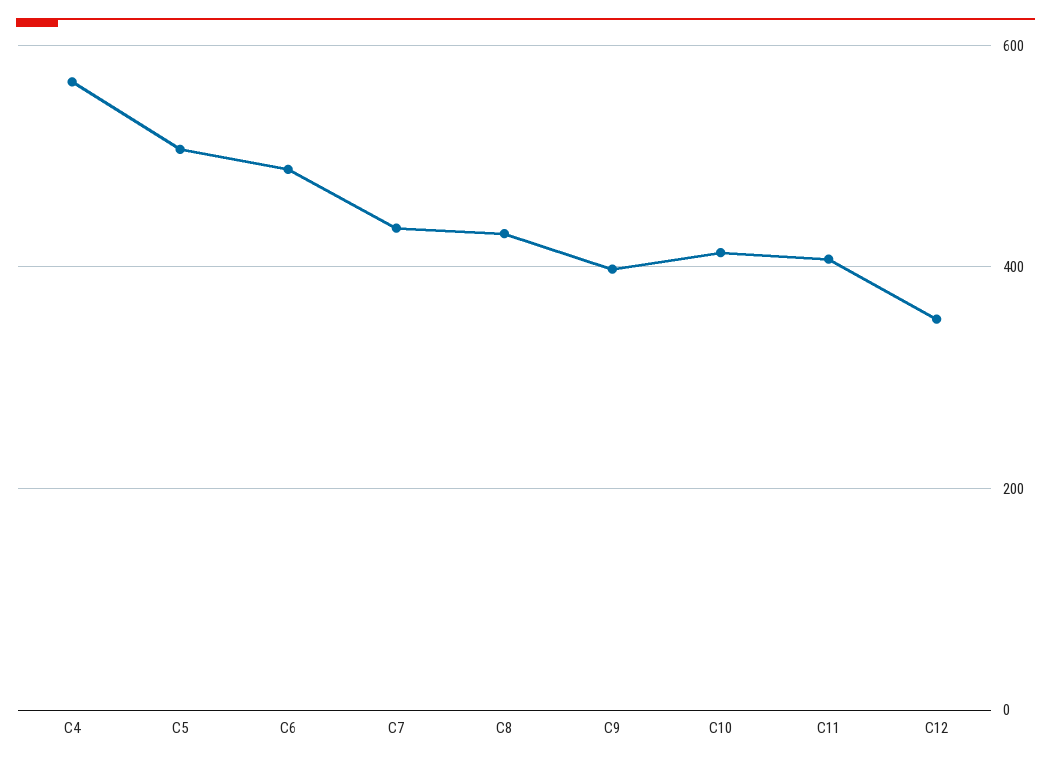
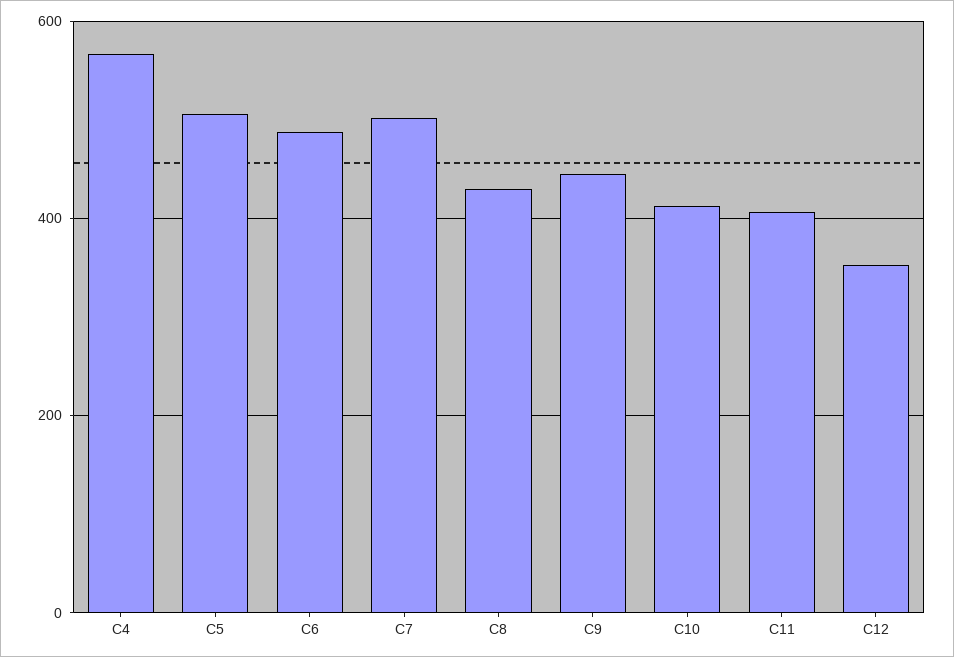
C7: 440 -> 500
C9: 400 -> 440

